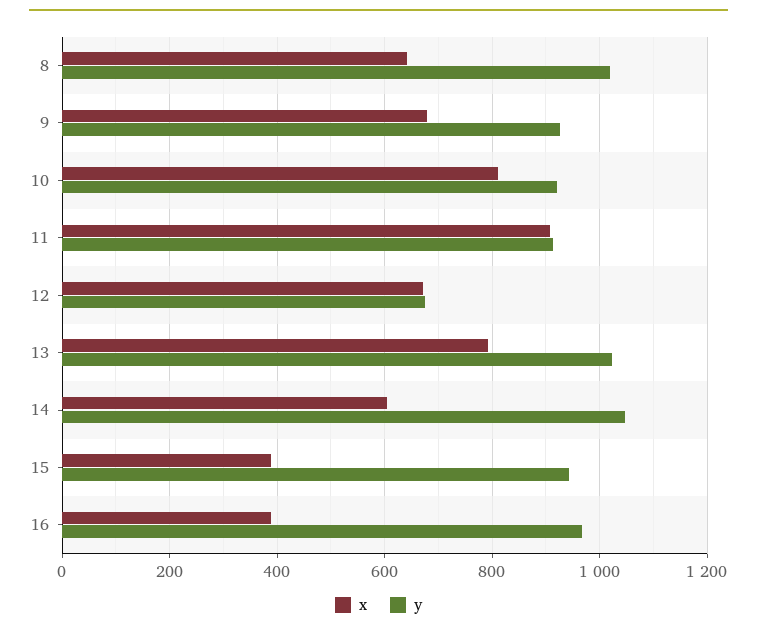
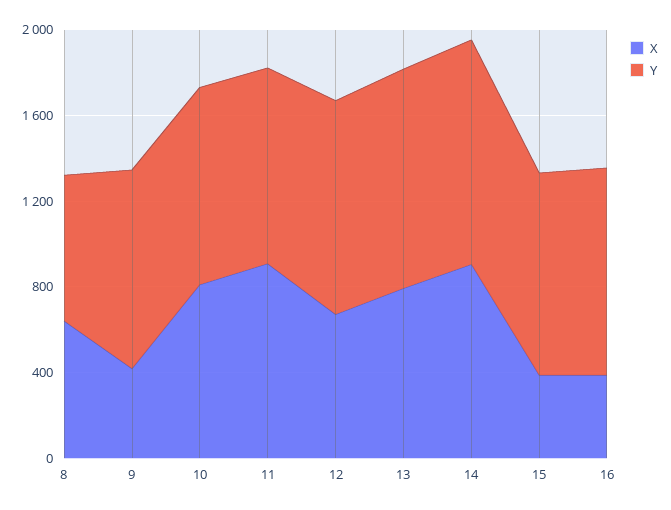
y, 8: 1020 -> 700
x, 9: 680 -> 400
y, 12: 680 -> 1000
x, 14: 600 -> 900

